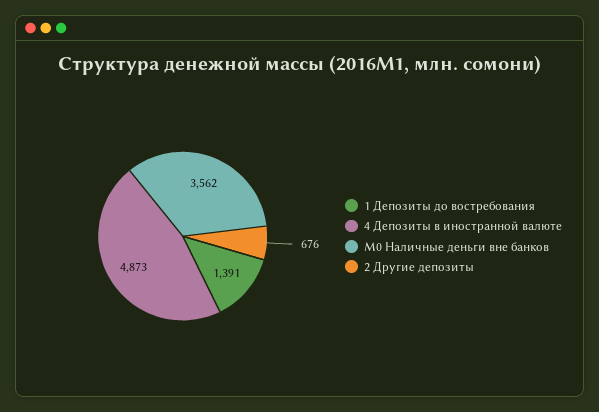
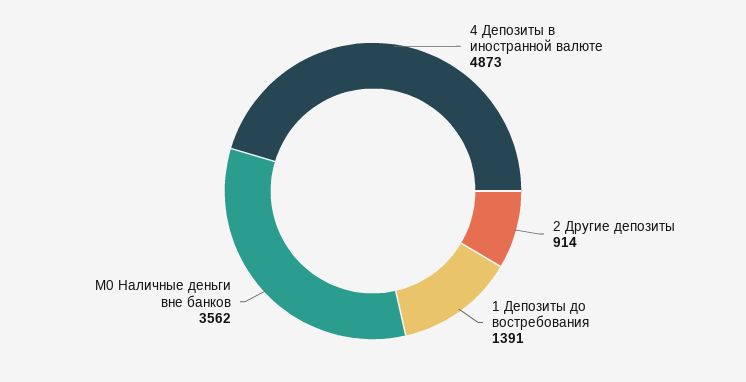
2 Другие депозиты: 676 -> 914

